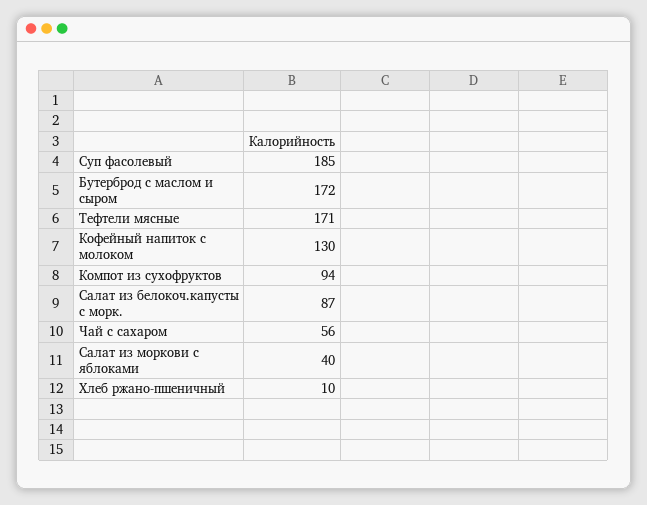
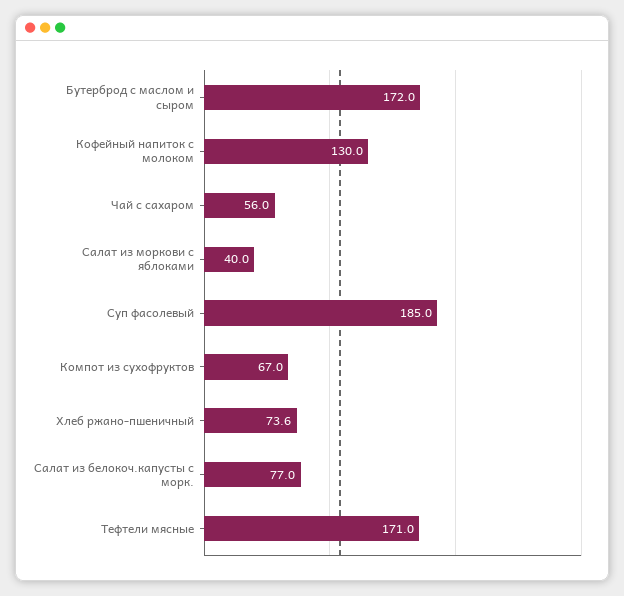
Компот из сухофруктов: 94 -> 67
Салат из белокоч.капусты с морк.: 87 -> 77
Хлеб ржано-пшеничный: 10 -> 73.6

